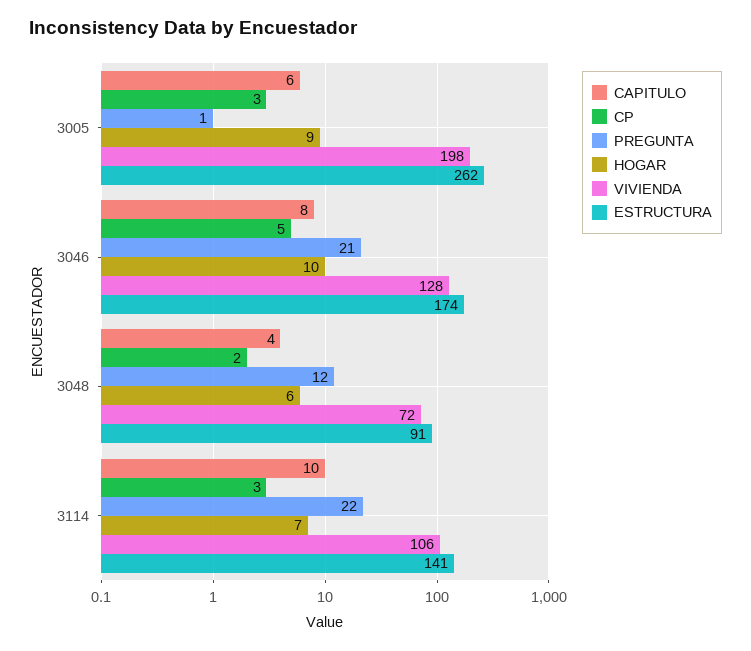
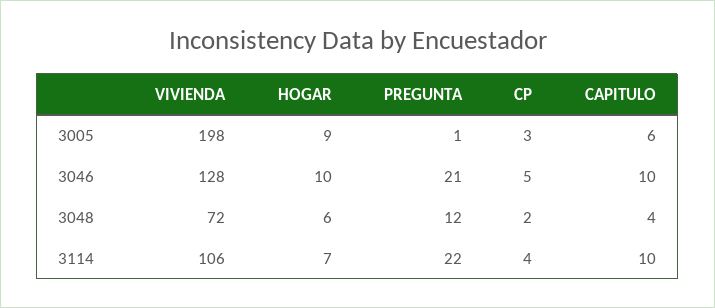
ESTRUCTURA, 3005: 262 -> none
CAPITULO, 3046: 8 -> 10
ESTRUCTURA, 3046: 174 -> none
ESTRUCTURA, 3048: 91 -> none
CP, 3114: 3 -> 4
ESTRUCTURA, 3114: 141 -> none

